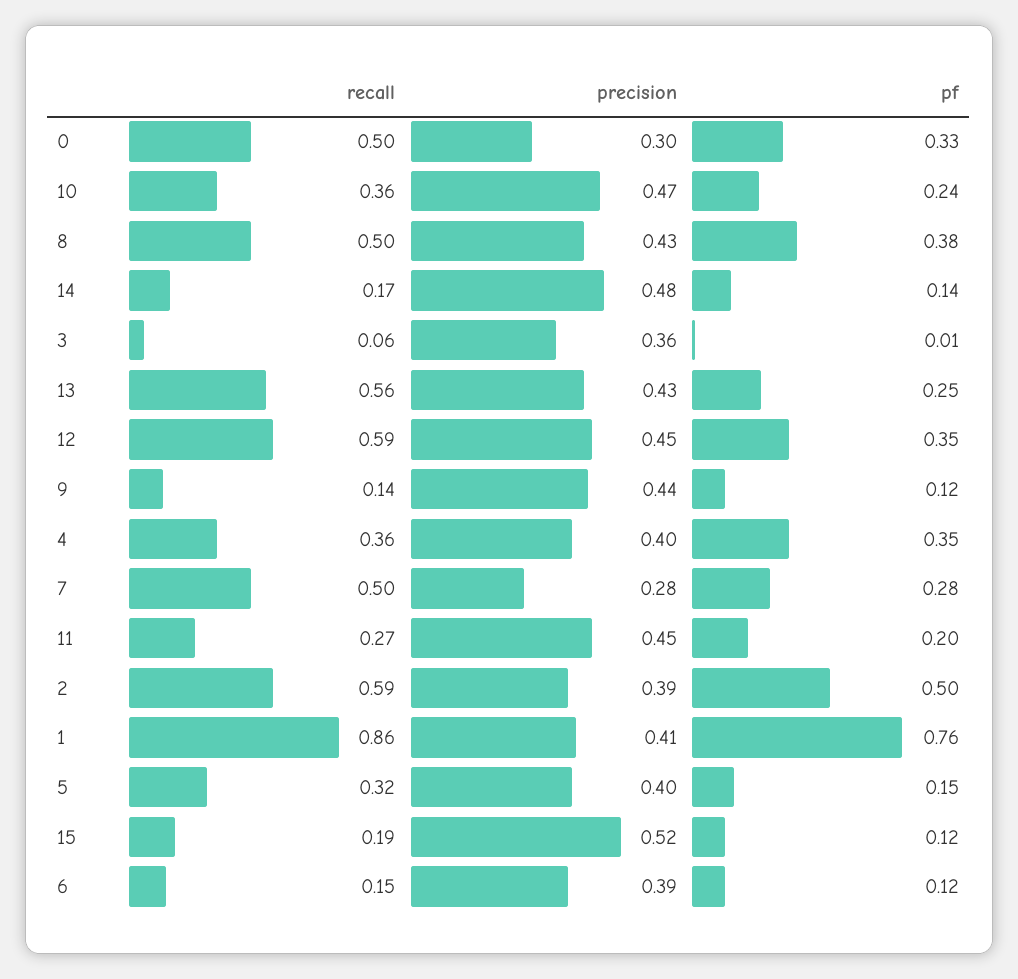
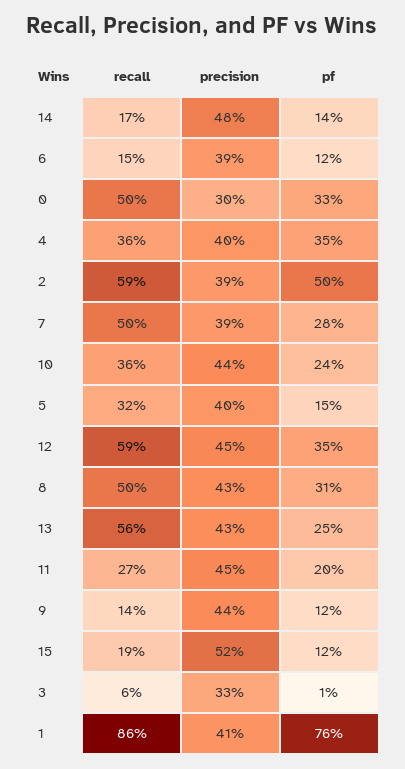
precision, 10: 0.47 -> 0.44
pf, 8: 0.38 -> 0.31
precision, 3: 0.36 -> 0.33
precision, 7: 0.28 -> 0.39

